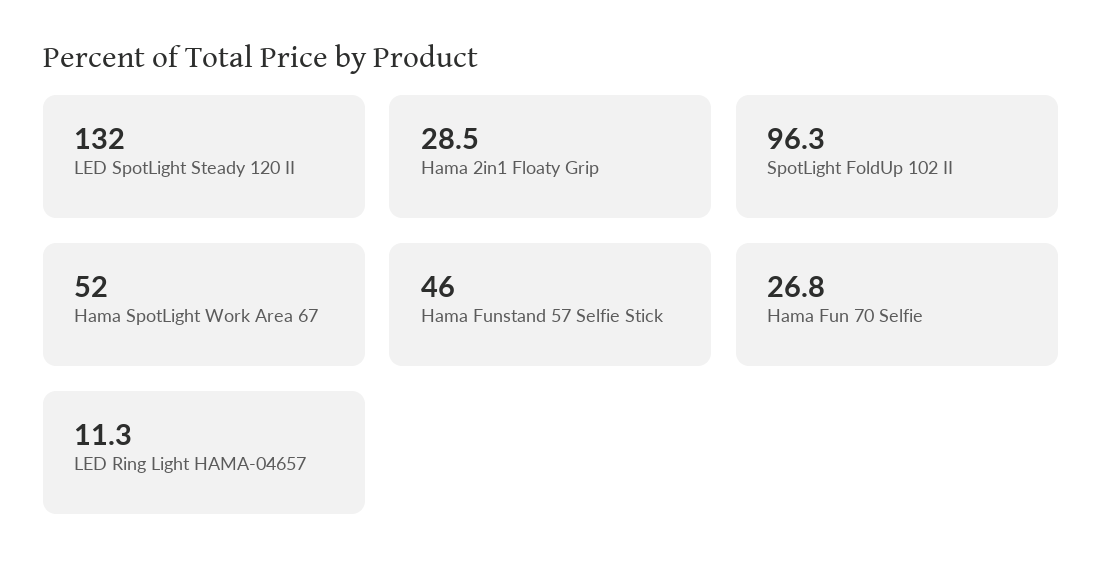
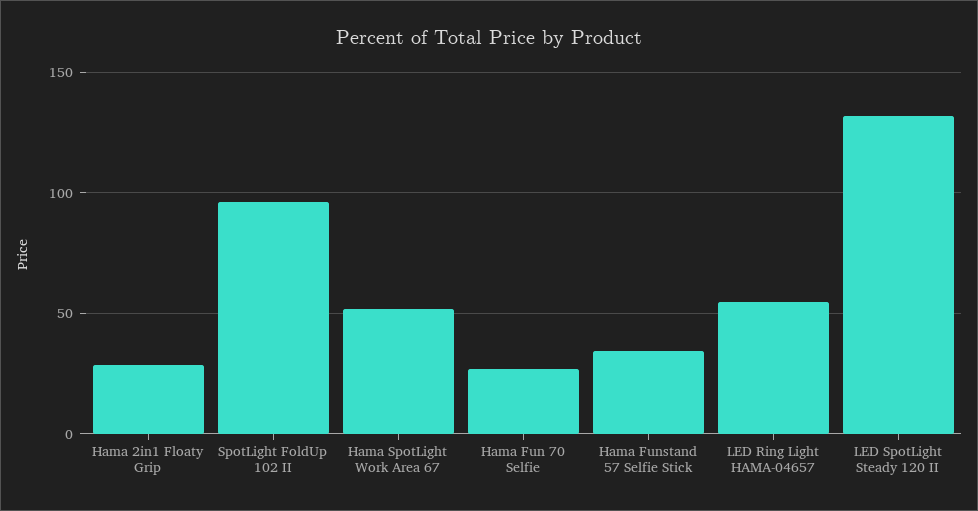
Hama Funstand 57 Selfie Stick: 46 -> 35
LED Ring Light HAMA-04657: 11.3 -> 55

